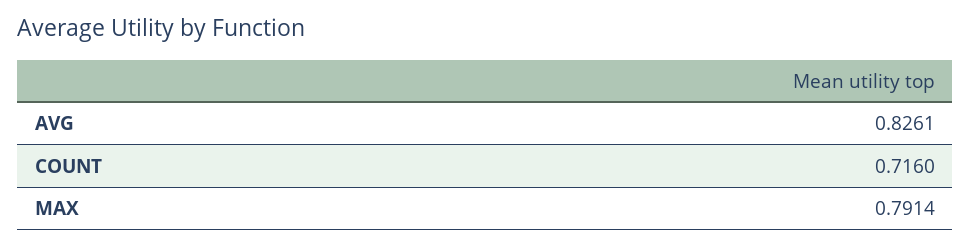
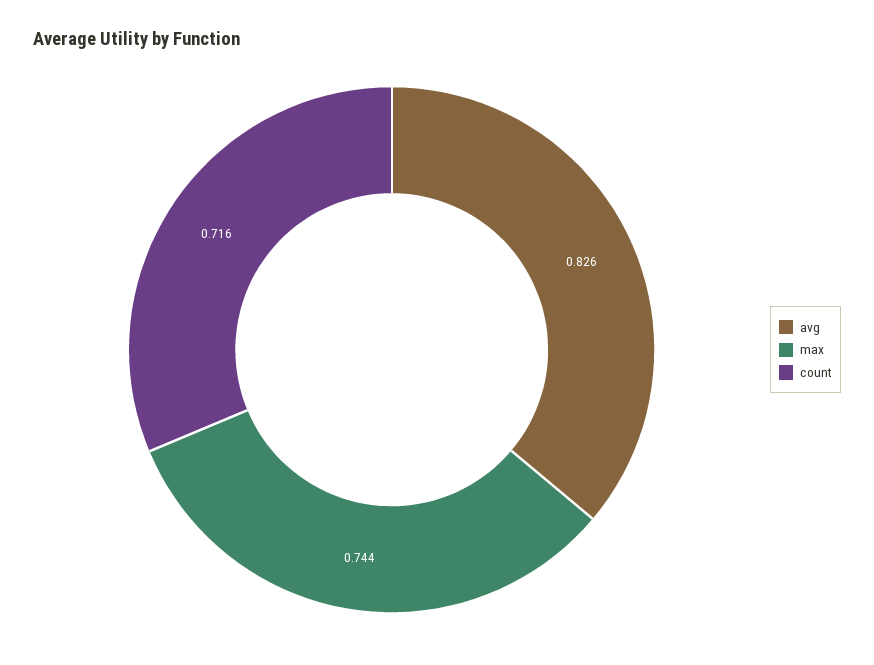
MAX: 0.7914 -> 0.744

